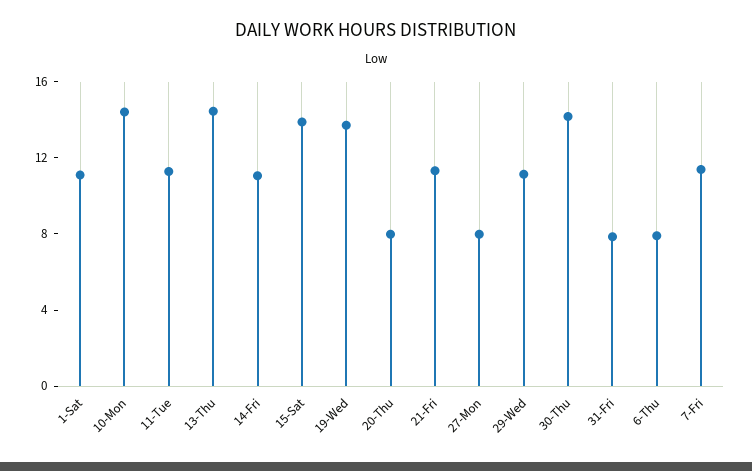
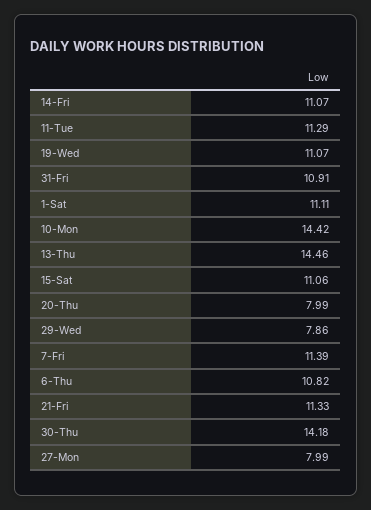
15-Sat: 14 -> 11.06
19-Wed: 14 -> 11.07
29-Wed: 11 -> 7.86
31-Fri: 8 -> 10.91
6-Thu: 8 -> 10.82

